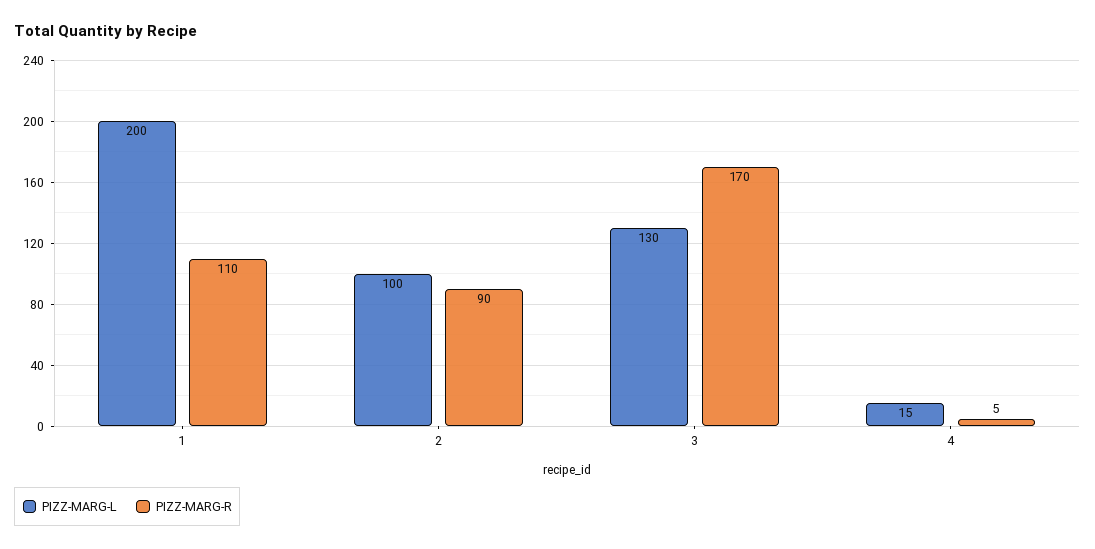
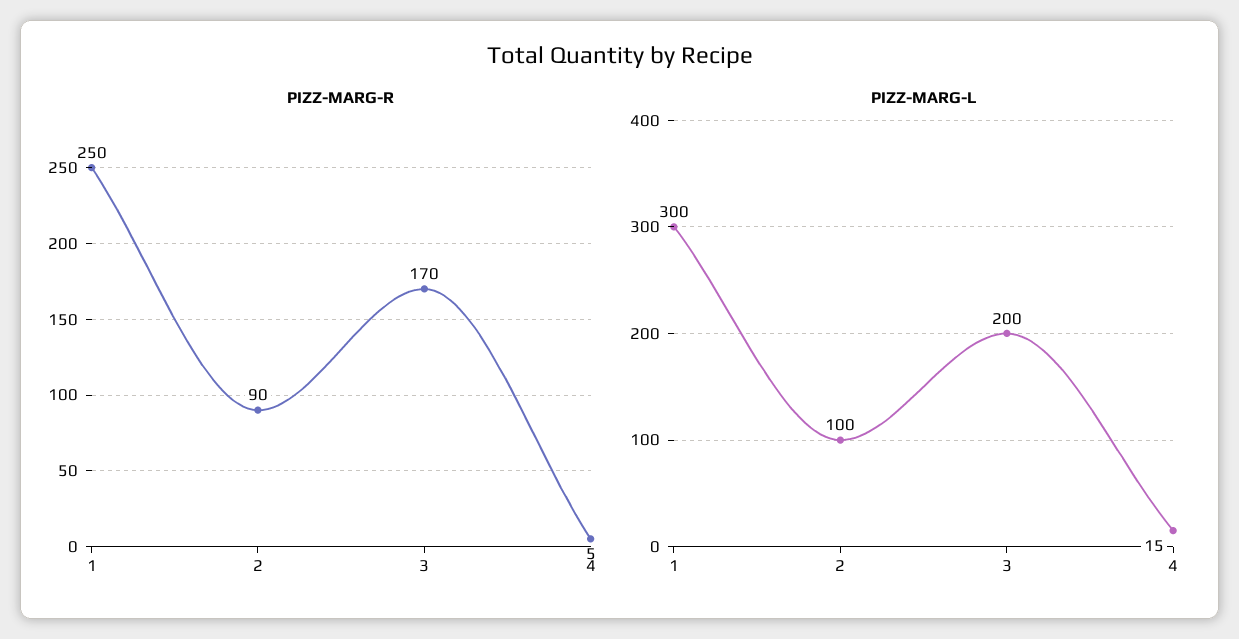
PIZZ-MARG-L, 1: 200 -> 300
PIZZ-MARG-R, 1: 110 -> 250
PIZZ-MARG-L, 3: 130 -> 200

